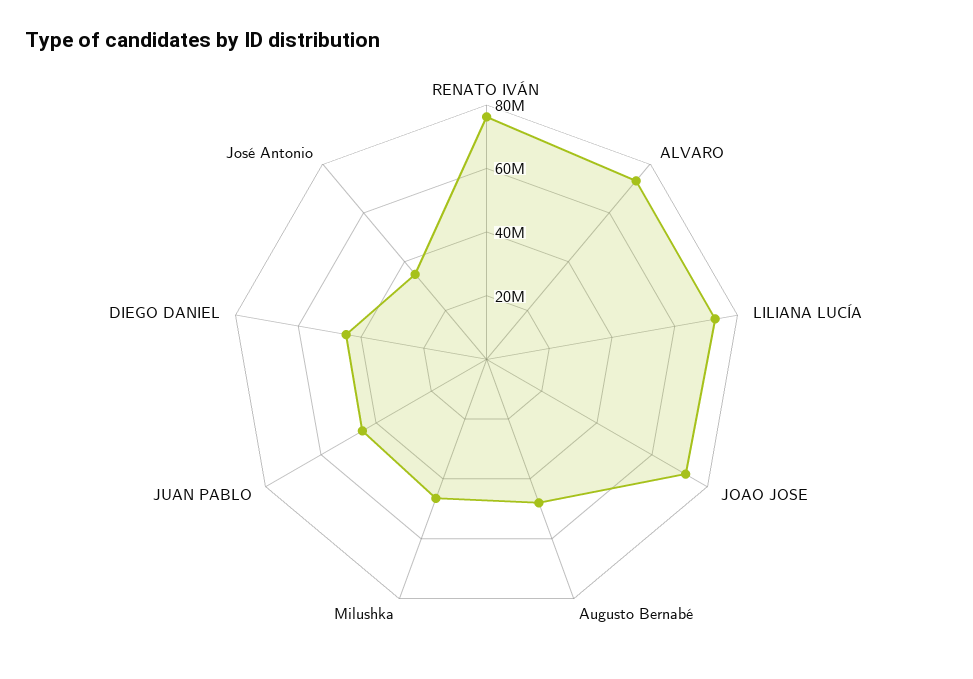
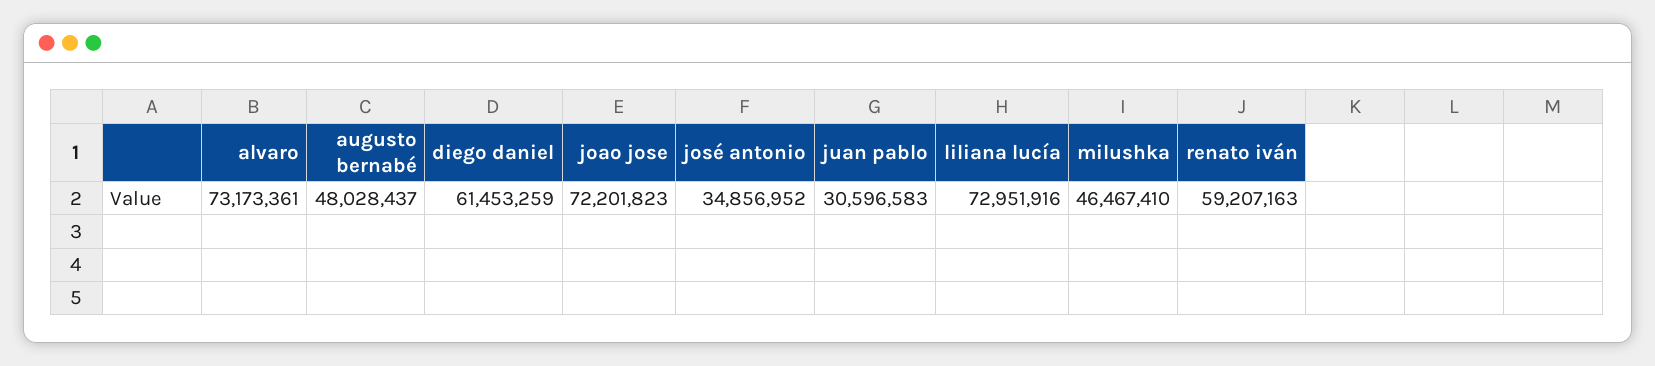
RENATO IVÁN: 75000000 -> 59207163
JUAN PABLO: 45000000 -> 30596583
DIEGO DANIEL: 45000000 -> 61453259

